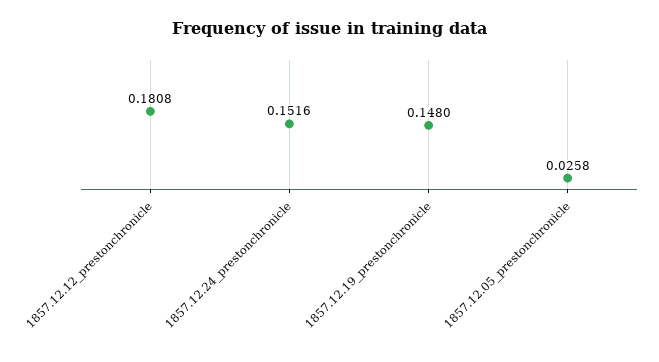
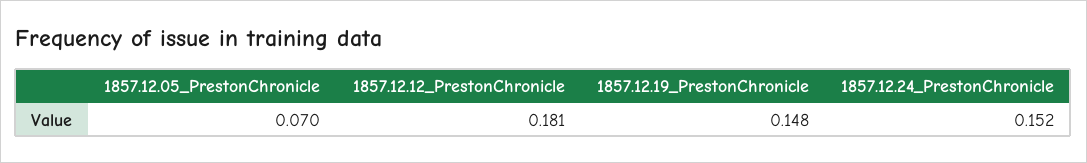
1857.12.05_prestonchronicle: 0.0258 -> 0.07

